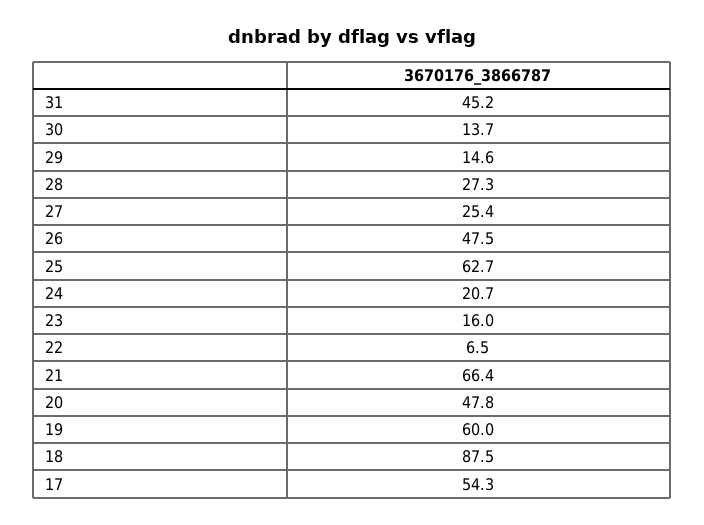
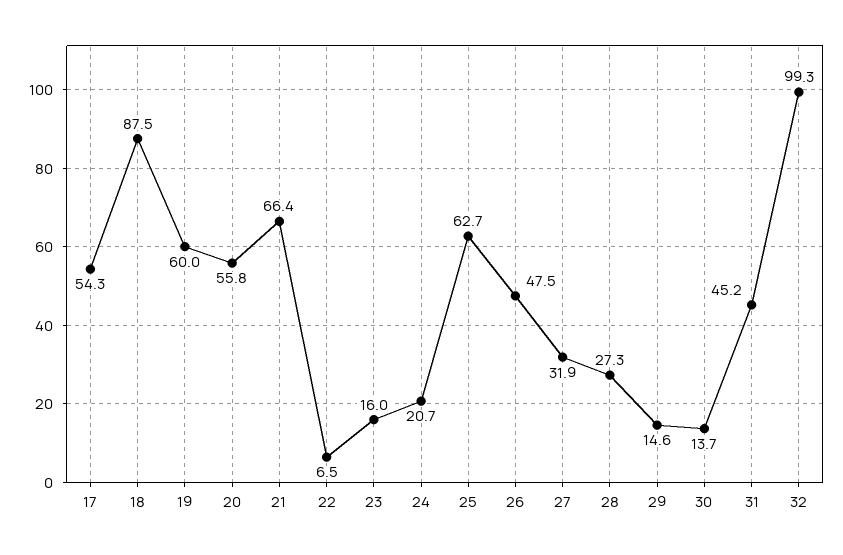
27: 25.4 -> 31.9
20: 47.8 -> 55.8
32: none -> 99.3

